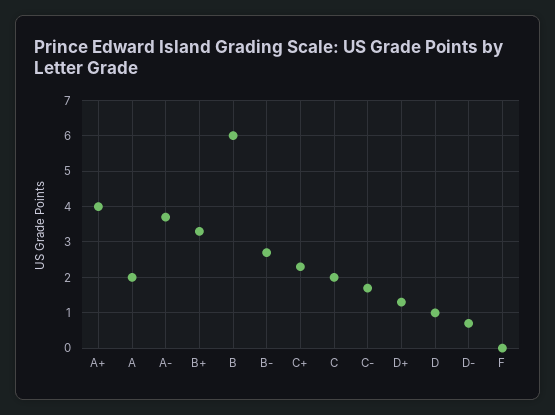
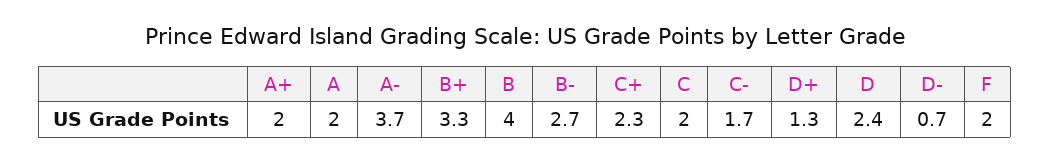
A+: 4 -> 2
B: 6 -> 4
D: 1 -> 2.4
F: 0 -> 2

